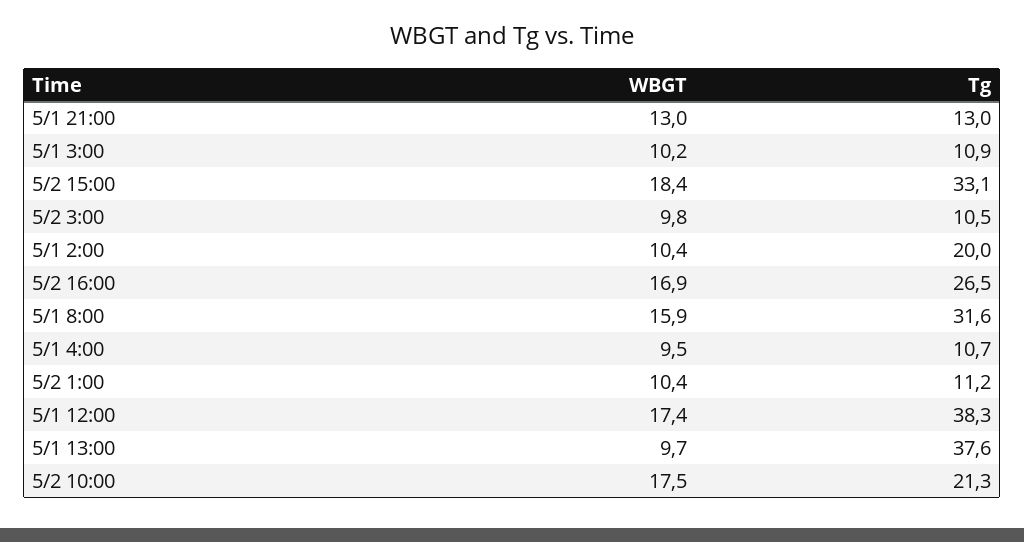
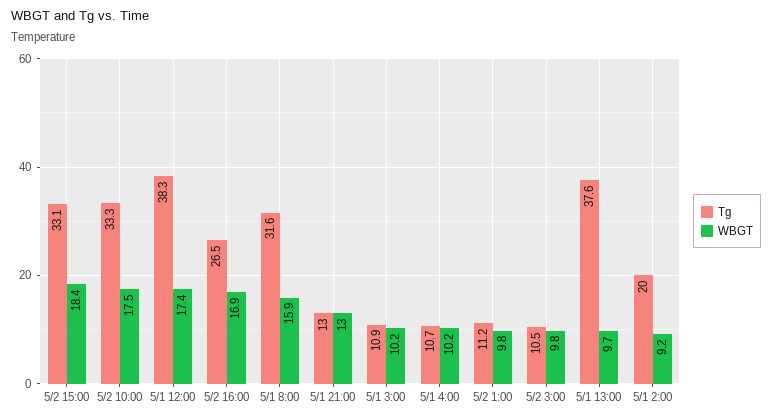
WBGT, 5/1 2:00: 10.4 -> 9.2
WBGT, 5/1 4:00: 9.5 -> 10.2
WBGT, 5/2 1:00: 10.4 -> 9.8
Tg, 5/2 10:00: 21.3 -> 33.3

